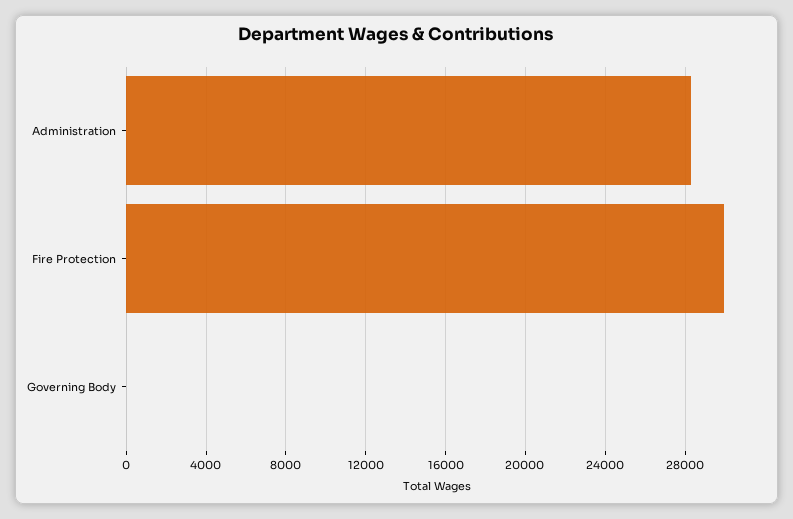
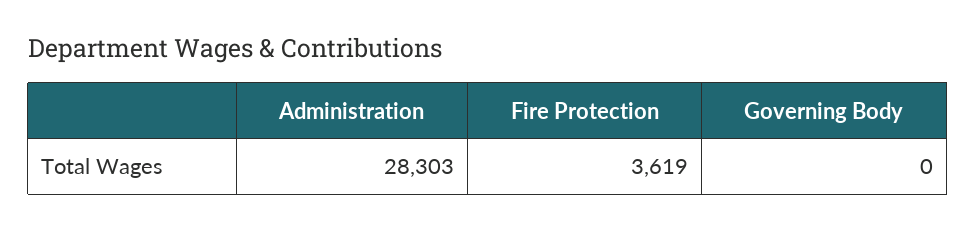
Fire Protection: 30000 -> 3619

